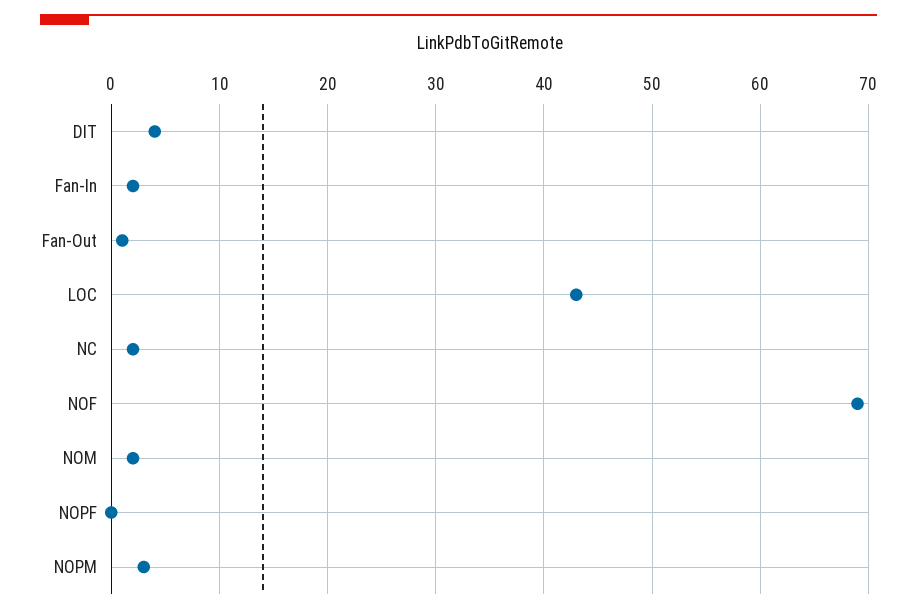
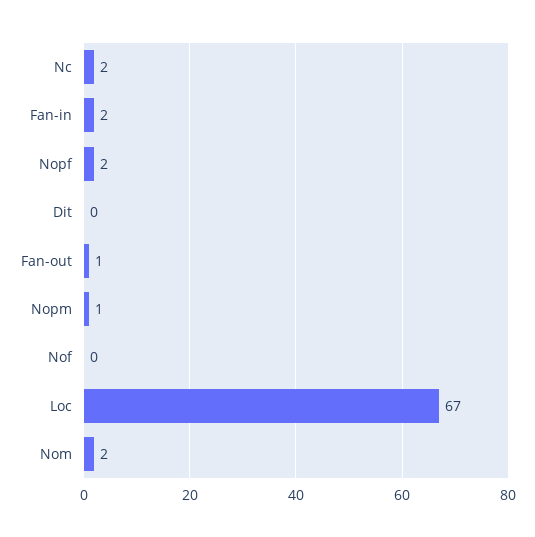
DIT: 4 -> 0
LOC: 43 -> 67
NOF: 69 -> 0
NOPF: 0 -> 2
NOPM: 3 -> 1

